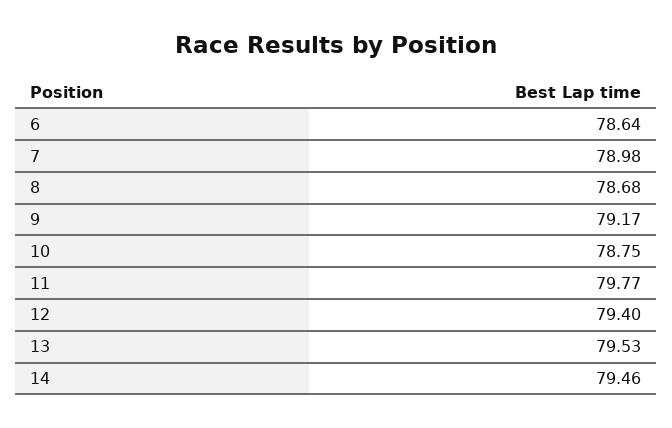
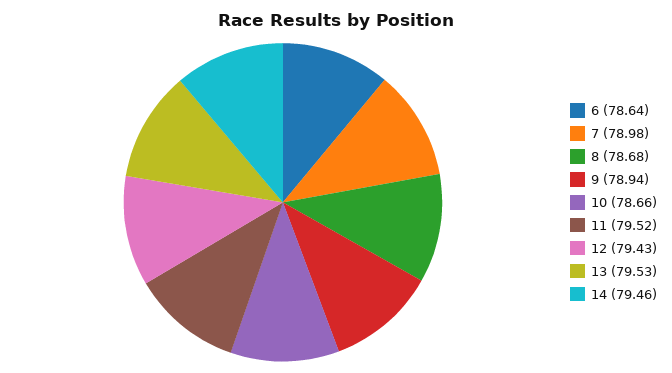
9: 79.17 -> 78.94
10: 78.75 -> 78.66
11: 79.77 -> 79.52
12: 79.4 -> 79.43

